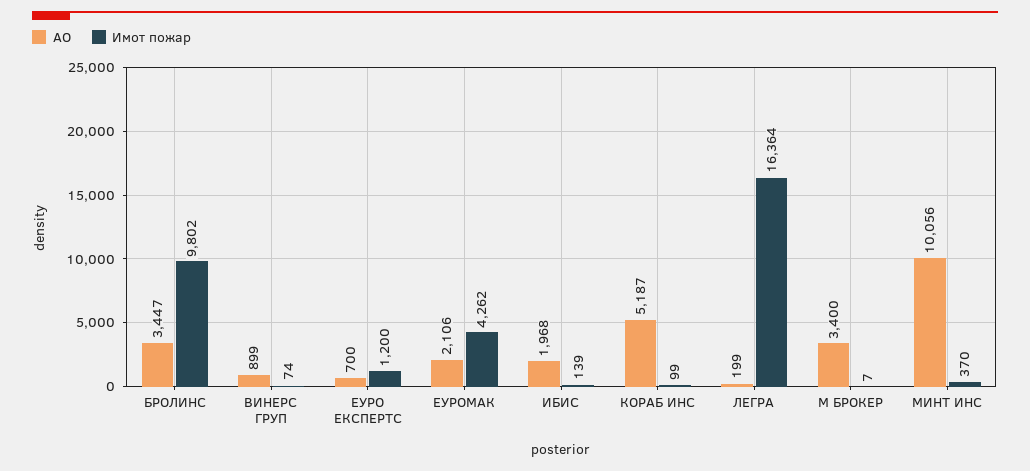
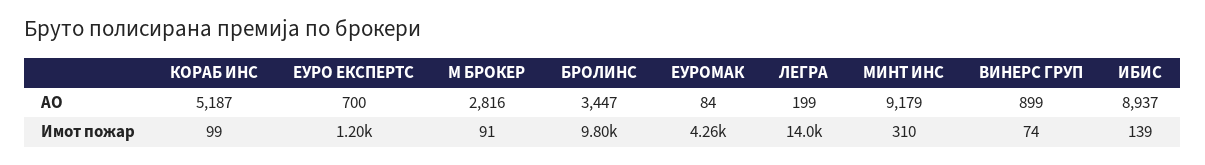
АО, ЕУРОМАК: 2106 -> 84
АО, ИБИС: 1968 -> 8937
Имот пожар, ЛЕГРА: 16364 -> 14000
АО, М БРОКЕР: 3400 -> 2816
Имот пожар, М БРОКЕР: 7 -> 91
АО, МИНТ ИНС: 10056 -> 9179
Имот пожар, МИНТ ИНС: 370 -> 310

